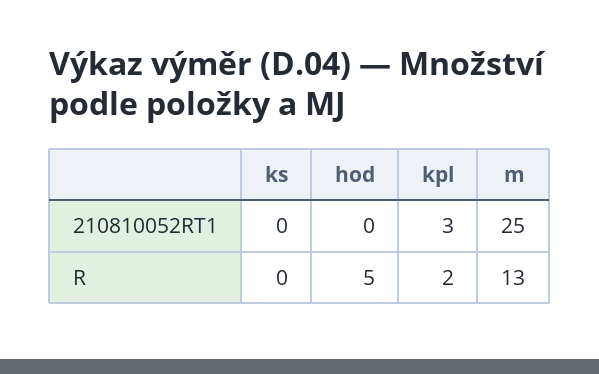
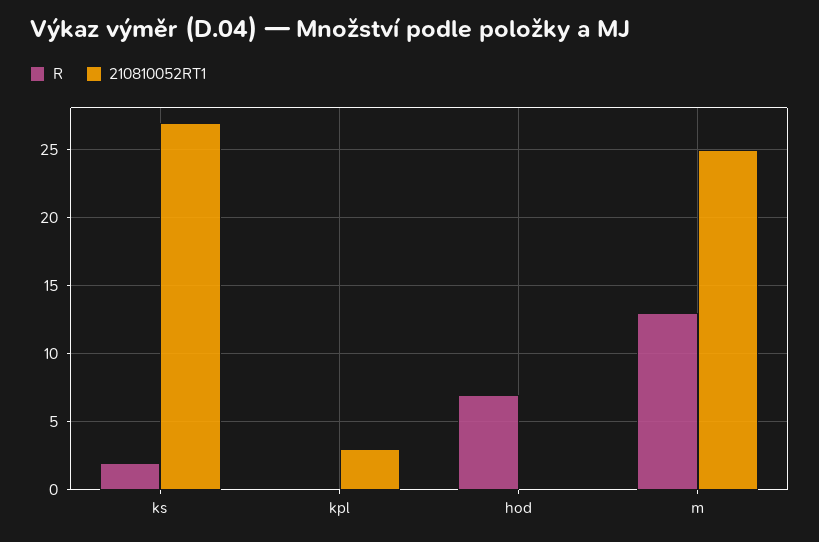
210810052RT1, ks: 0 -> 27
R, ks: 0 -> 2
R, hod: 5 -> 7
R, kpl: 2 -> 0

